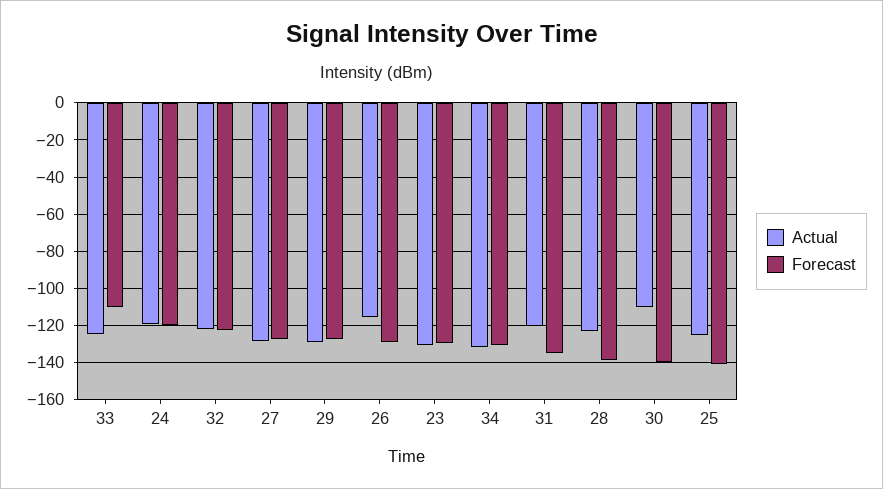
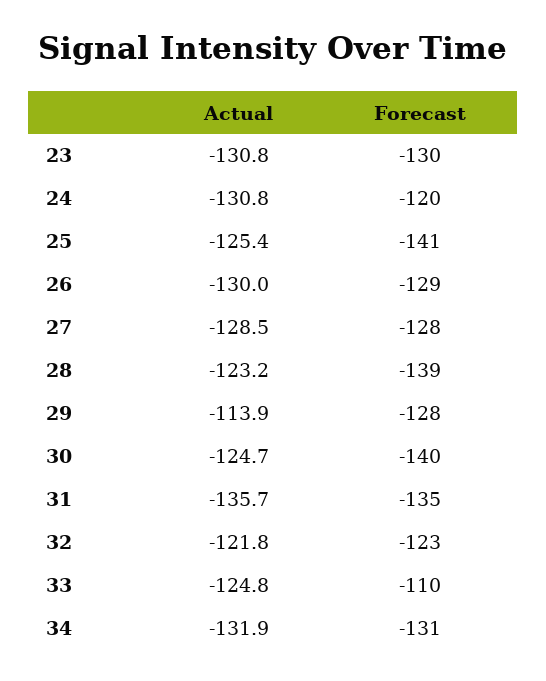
Actual, 24: -120 -> -130.8
Actual, 29: -130 -> -113.9
Actual, 26: -115 -> -130
Actual, 31: -120 -> -135.7
Actual, 30: -110 -> -124.7

